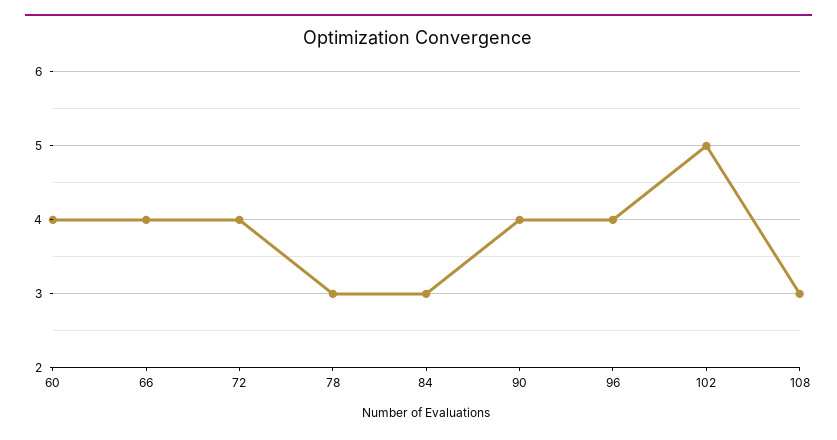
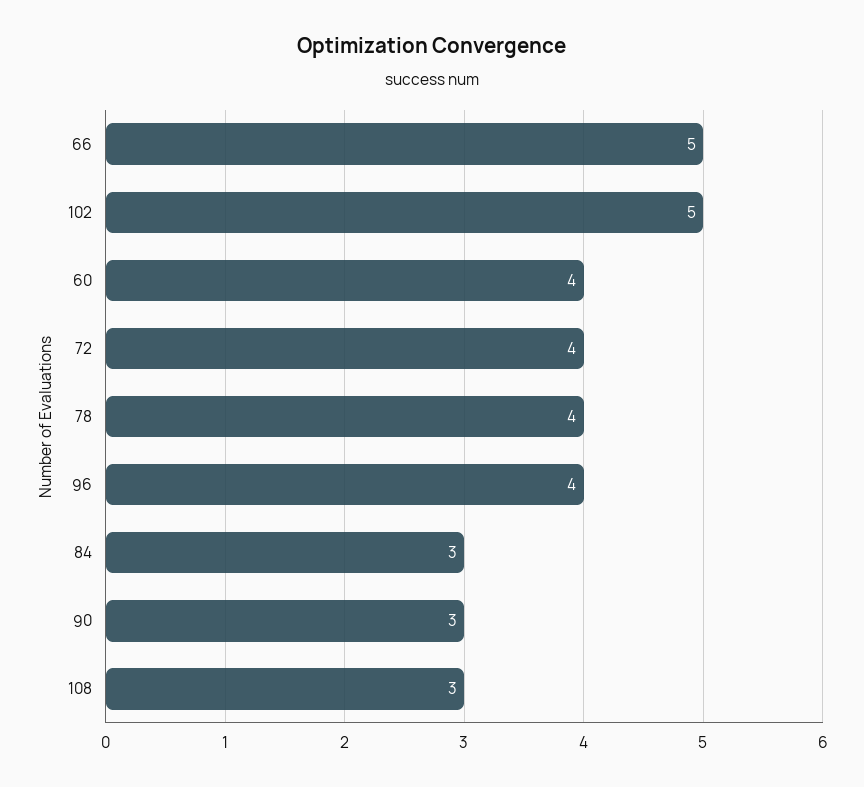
66: 4 -> 5
78: 3 -> 4
90: 4 -> 3

